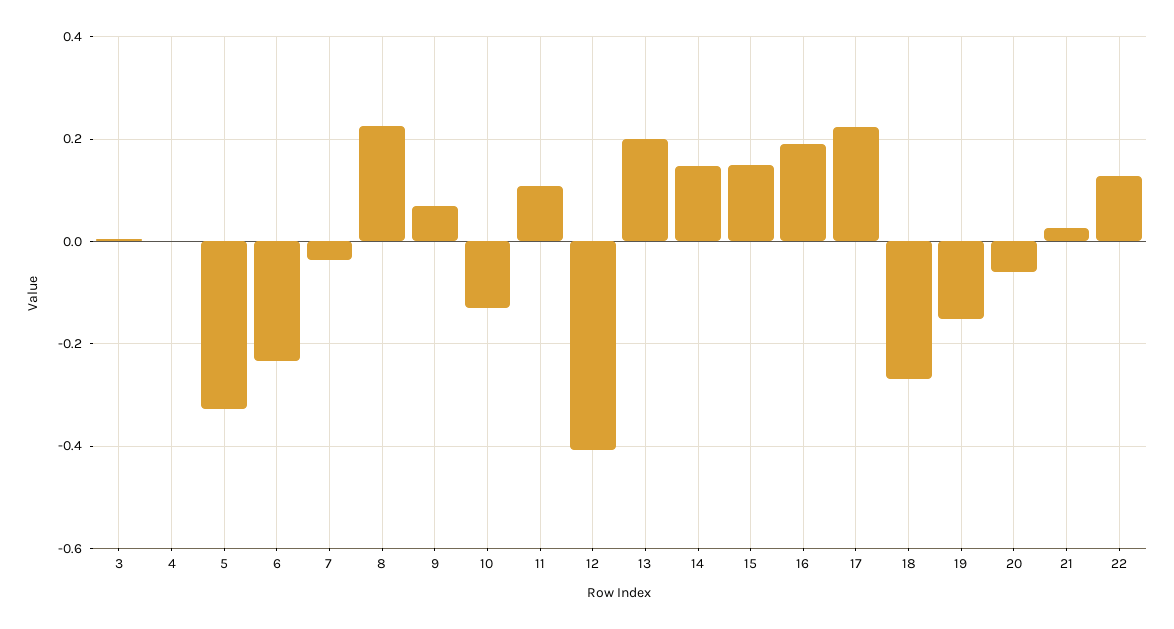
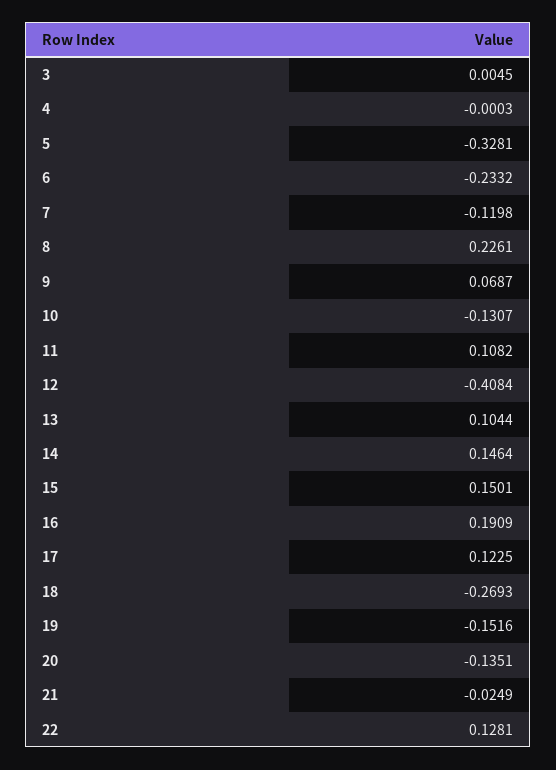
7: -0.04 -> -0.1198
13: 0.2 -> 0.1044
17: 0.22 -> 0.1225
20: -0.06 -> -0.1351
21: 0.02 -> -0.0249

